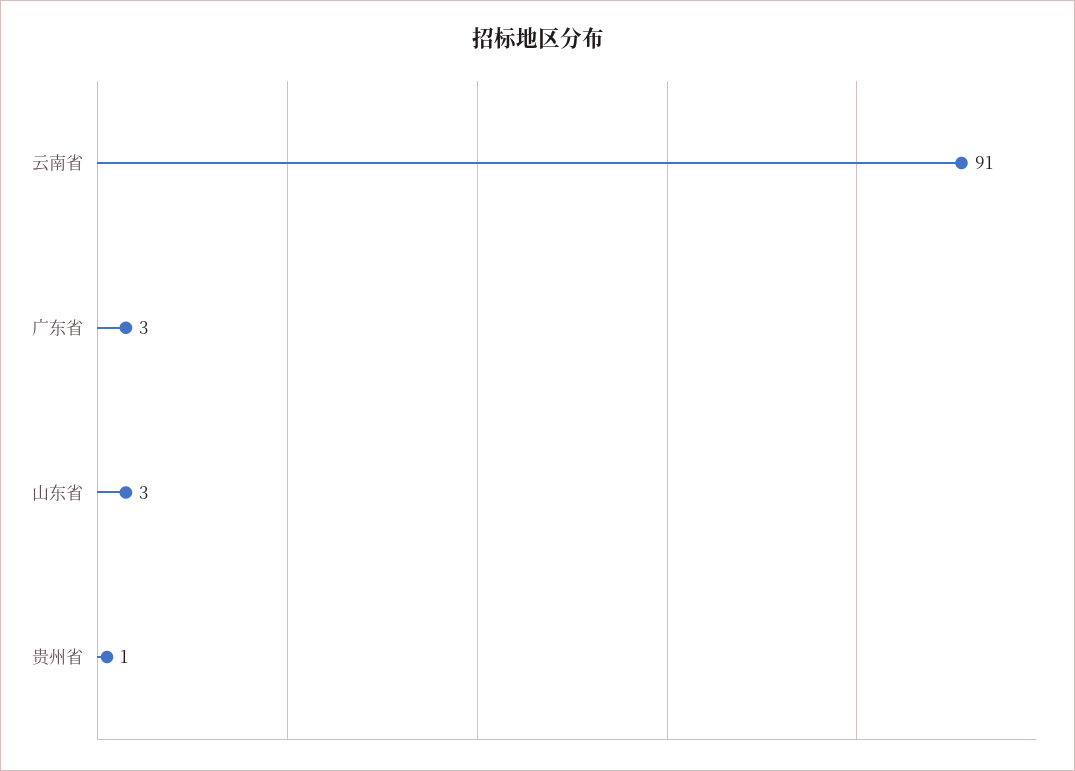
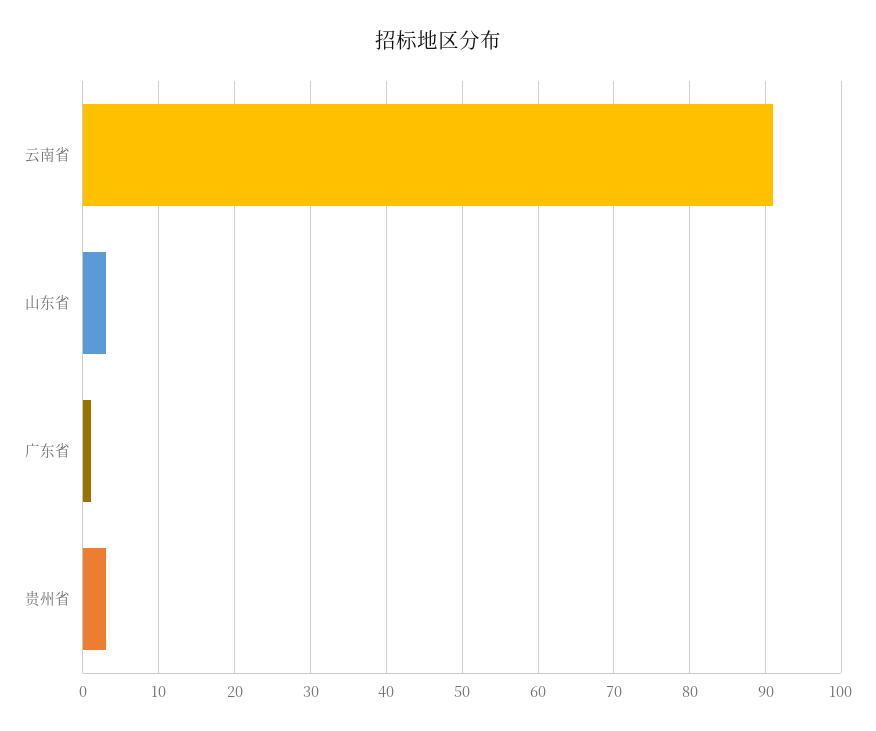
广东省: 3 -> 1
贵州省: 1 -> 3

